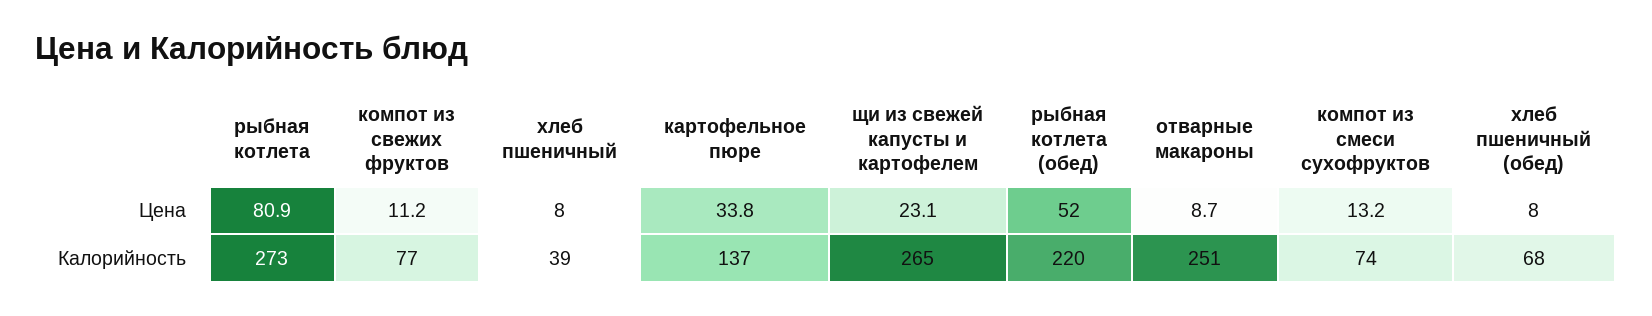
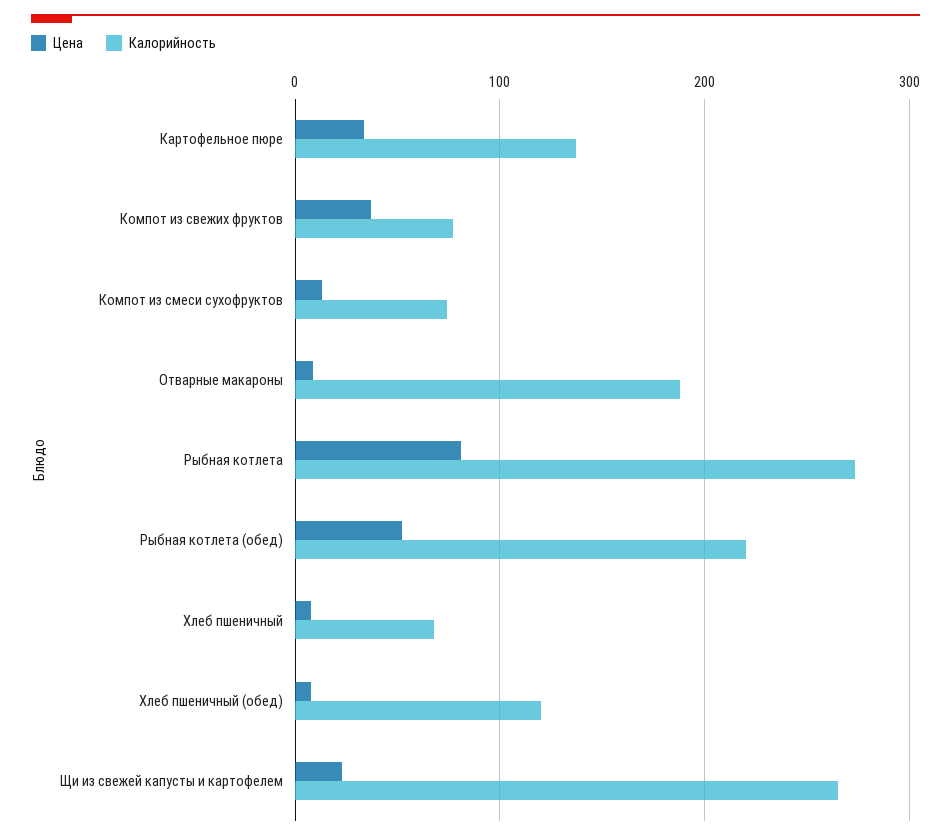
Цена, компот из свежих фруктов: 11.2 -> 40
Калорийность, хлеб пшеничный: 39 -> 70
Калорийность, отварные макароны: 251 -> 190
Калорийность, хлеб пшеничный (обед): 68 -> 120

